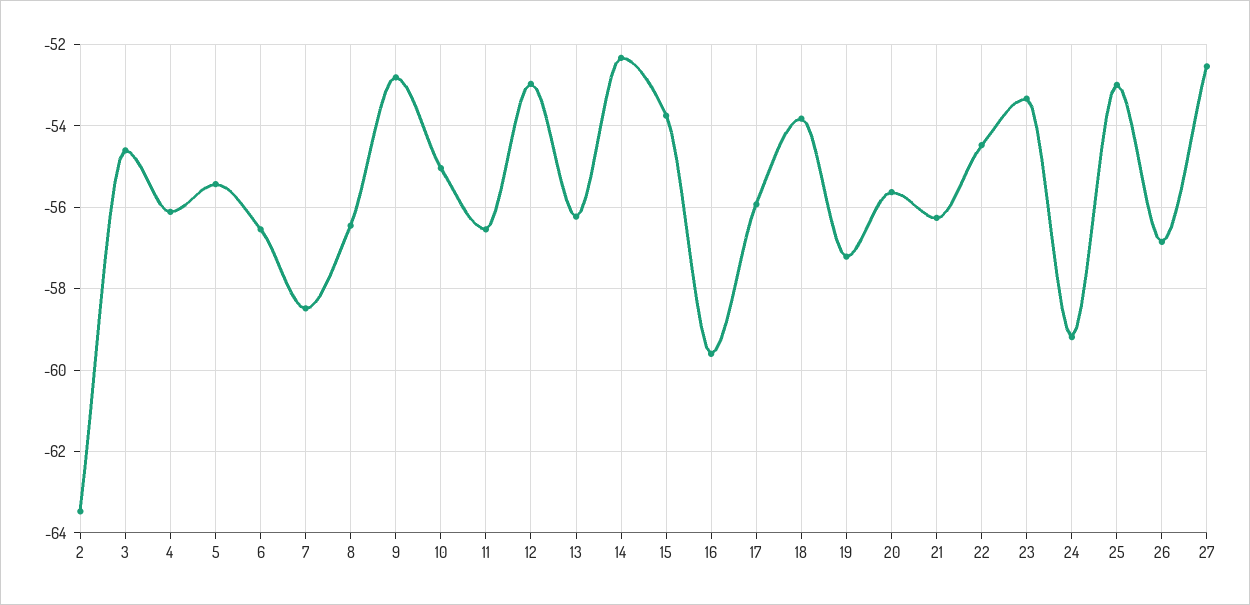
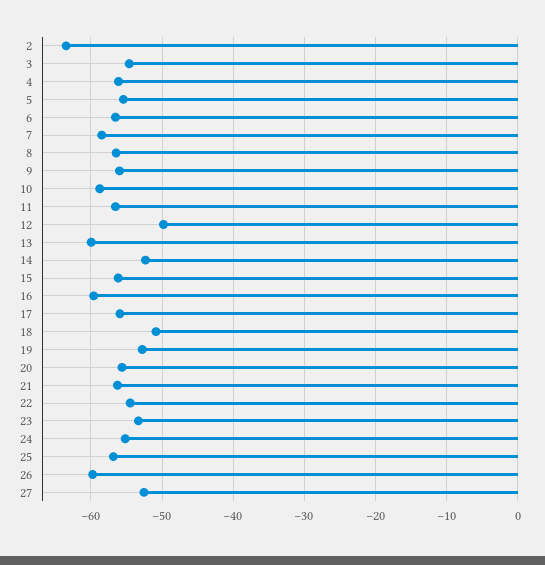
9: -52.8 -> -56
10: -55 -> -59
12: -53 -> -50
13: -56.2 -> -60
15: -53.8 -> -56
18: -53.8 -> -51
19: -57.2 -> -53
24: -59.2 -> -55
25: -53 -> -57
26: -56.8 -> -60

